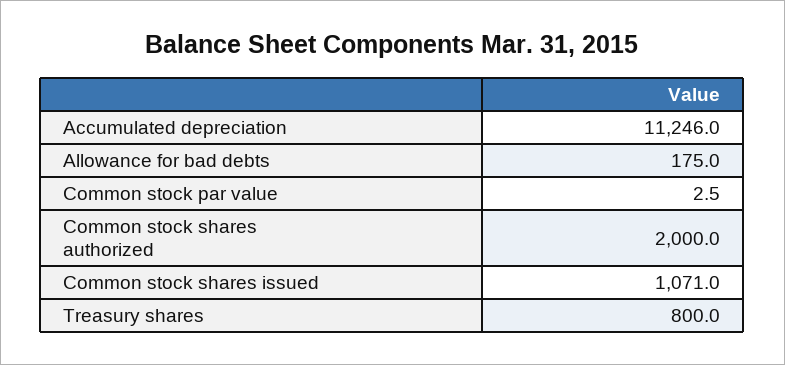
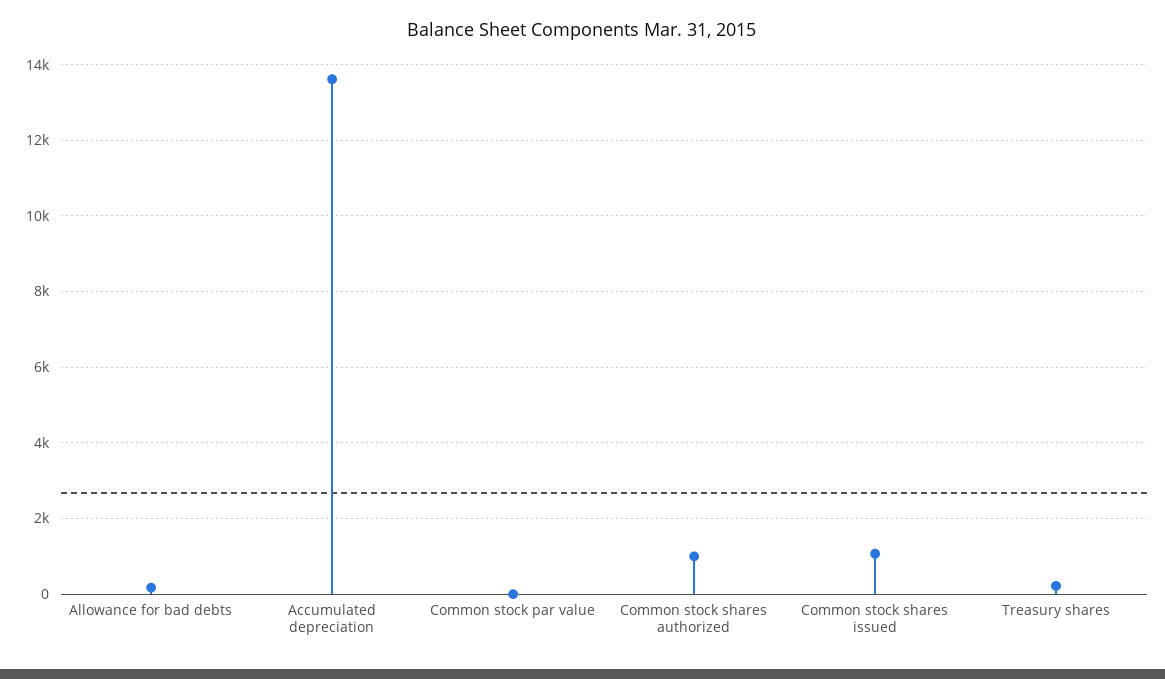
Accumulated depreciation: 11246 -> 13600
Common stock shares authorized: 2000 -> 1000
Treasury shares: 800 -> 200

